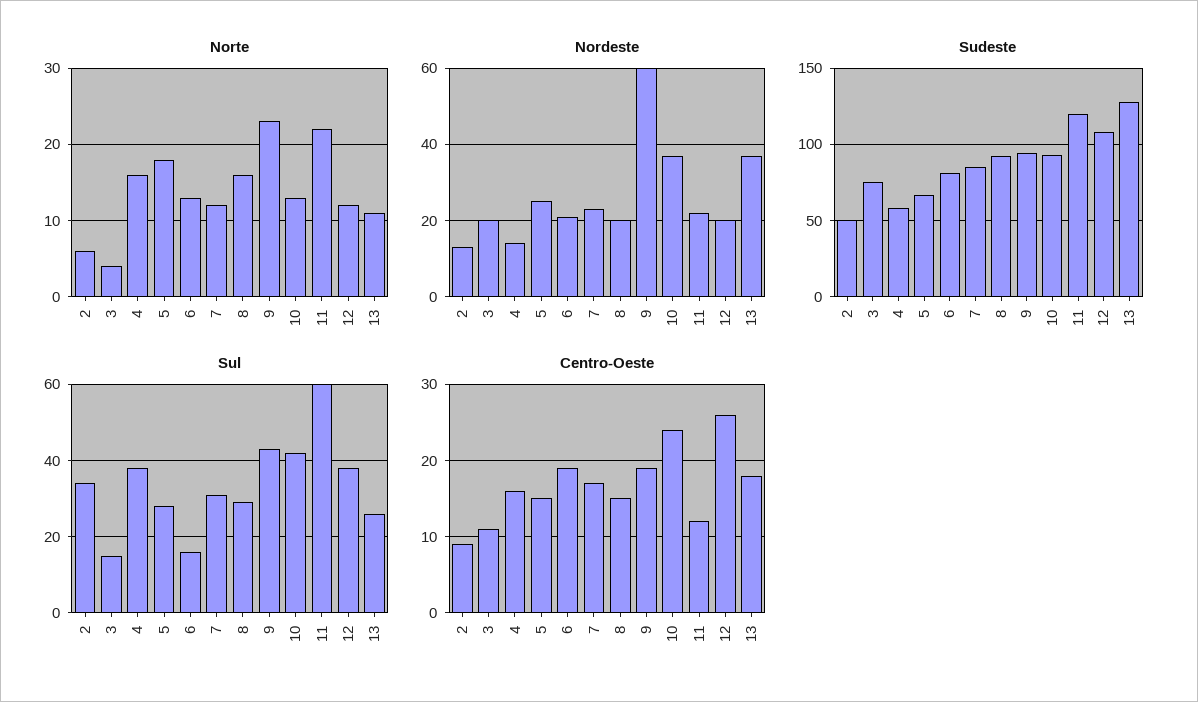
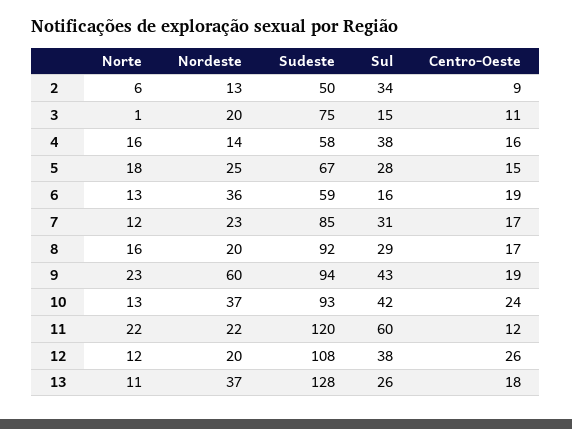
Norte, 3: 4 -> 1
Nordeste, 6: 20 -> 36
Sudeste, 6: 80 -> 59
Centro-Oeste, 8: 15 -> 17

